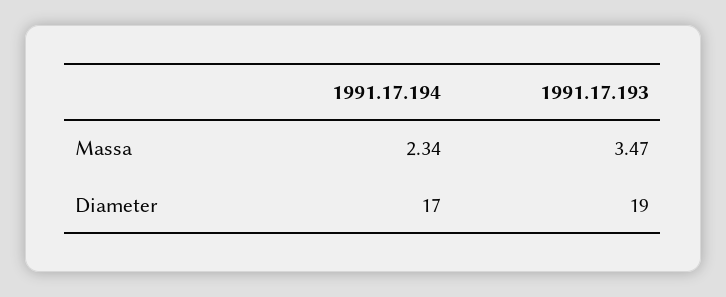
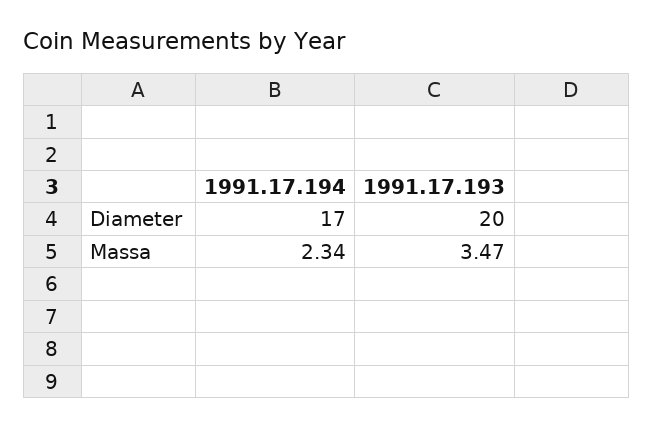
1991.17.193, Diameter: 19 -> 20

